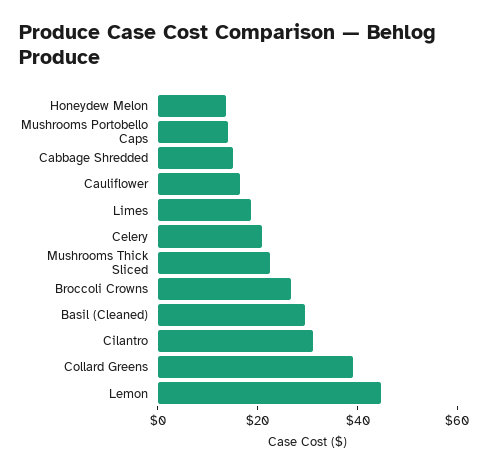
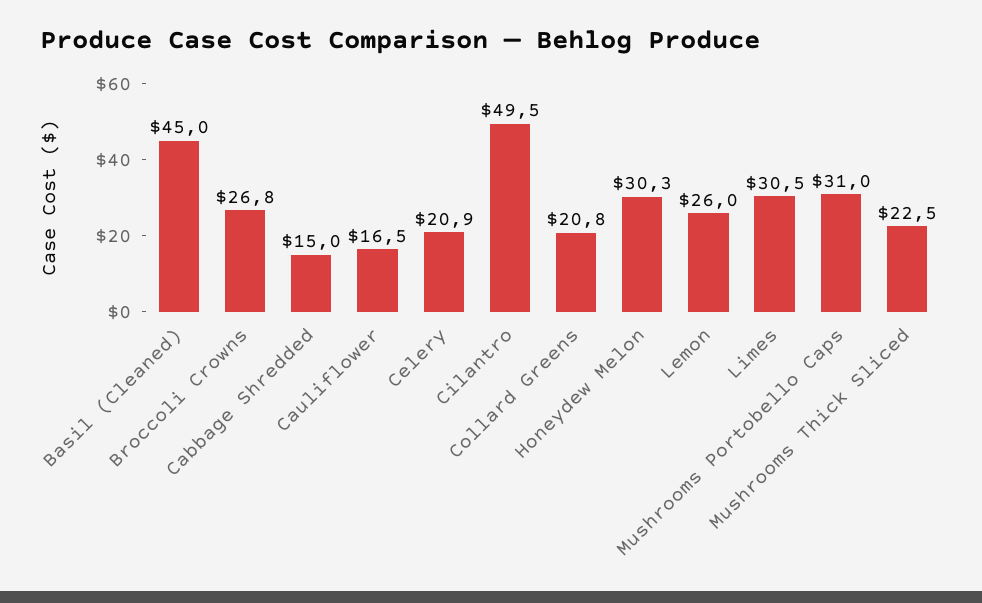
Honeydew Melon: 15 -> 30.3
Mushrooms Portobello Caps: 15 -> 31
Limes: 20 -> 30.5
Basil (Cleaned): 30 -> 45
Cilantro: 30 -> 49.5
Collard Greens: 40 -> 20.8
Lemon: 45 -> 26

